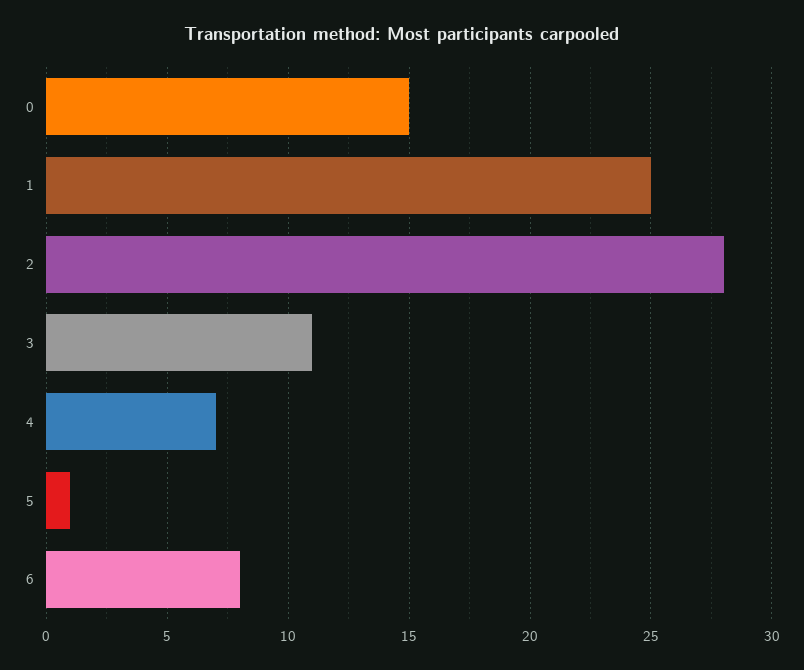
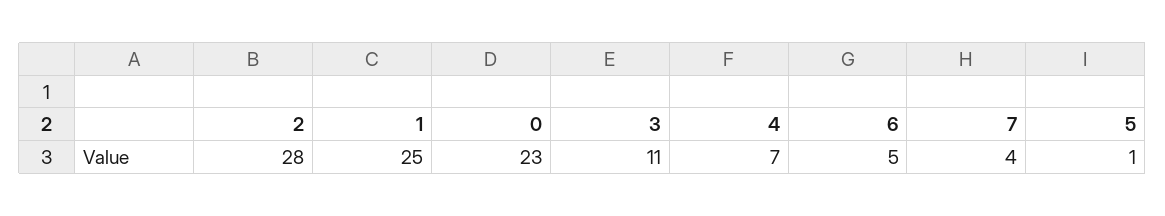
0: 15 -> 23
6: 8 -> 5
7: none -> 4

